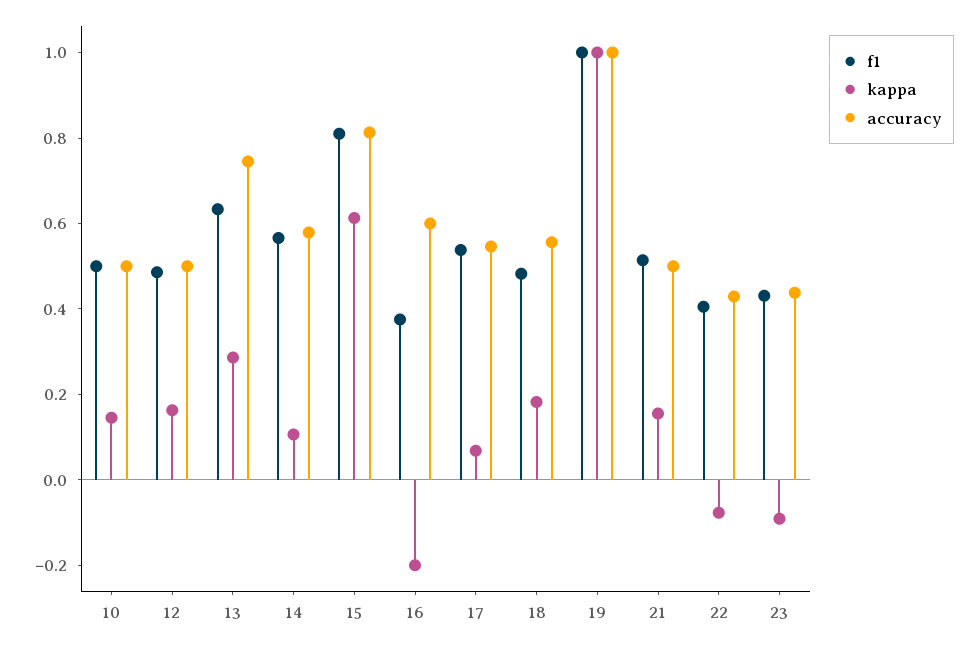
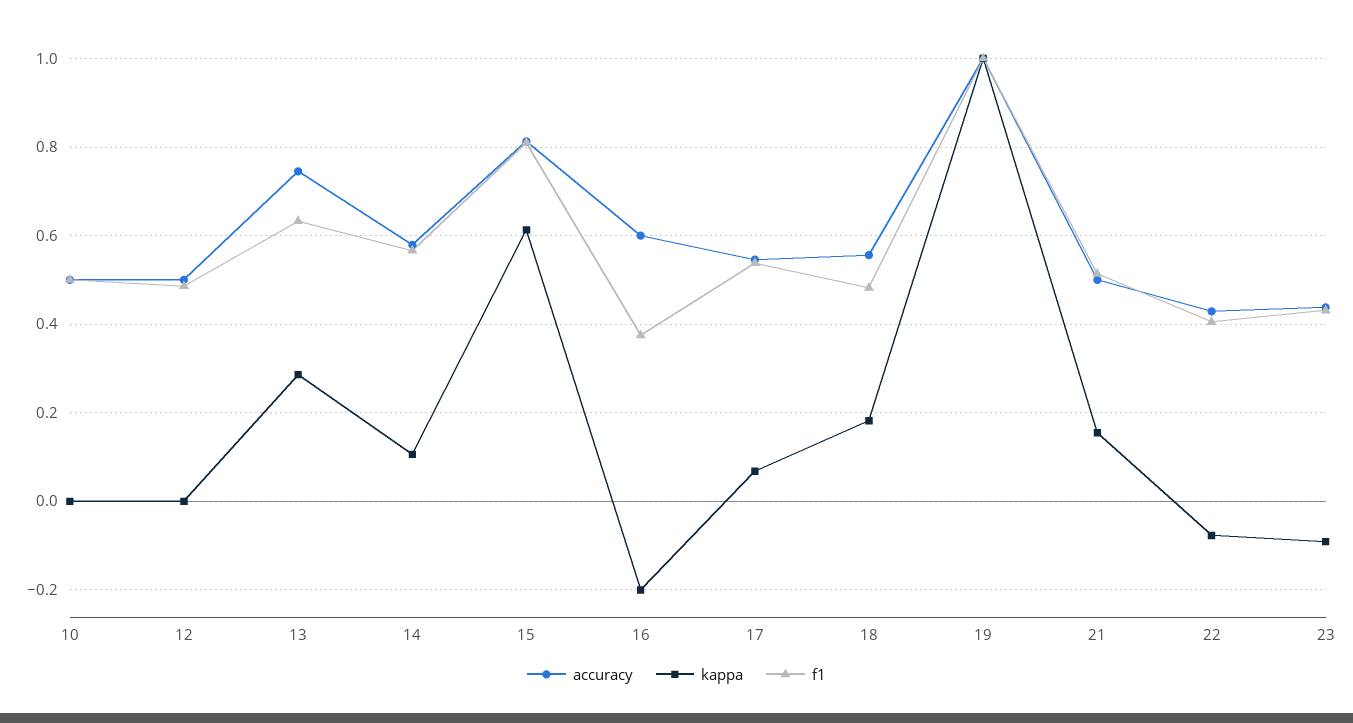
kappa, 10: 0.15 -> 0
kappa, 12: 0.15 -> 0

